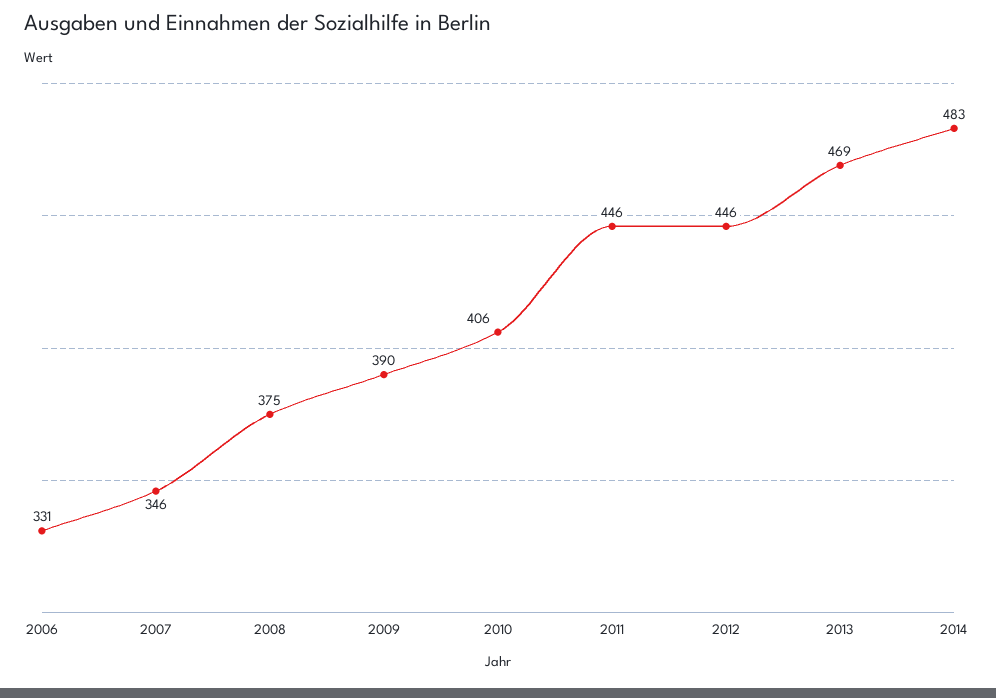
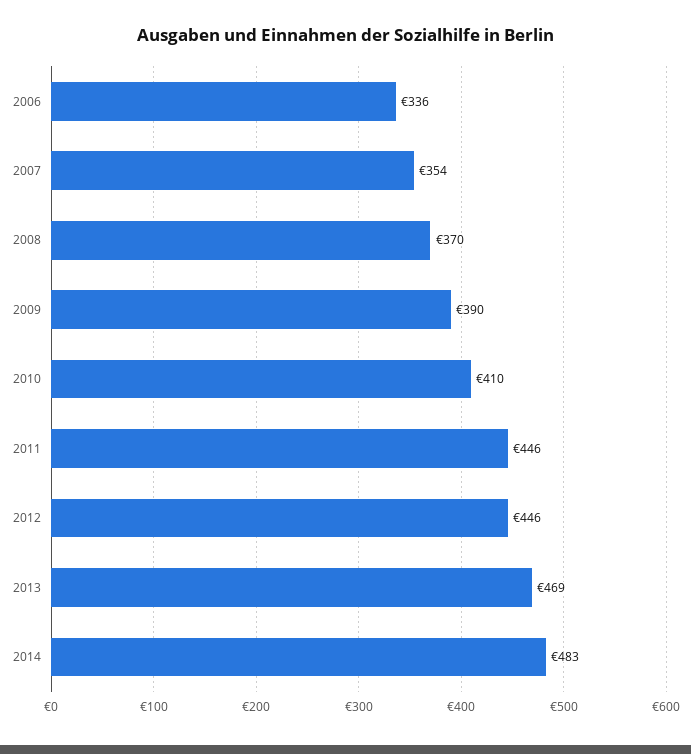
2006: 331 -> 336
2007: 346 -> 354
2008: 375 -> 370
2010: 406 -> 410

